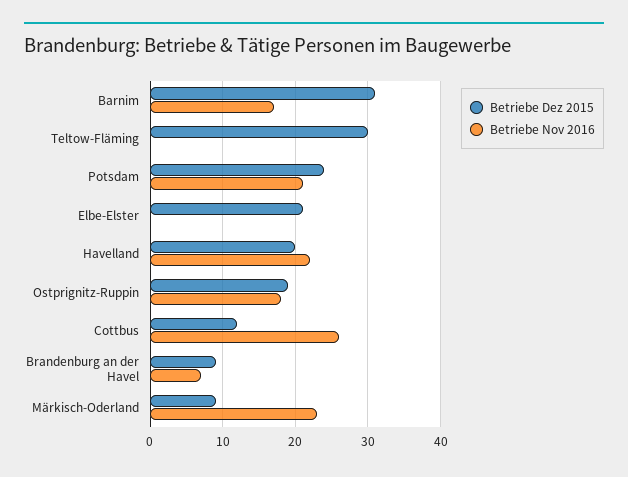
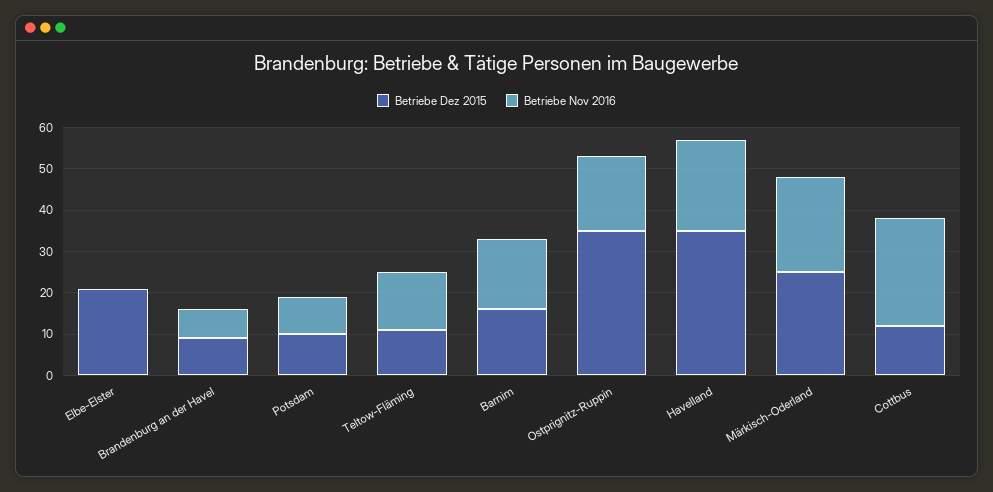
Betriebe Dez 2015, Barnim: 31 -> 15
Betriebe Dez 2015, Teltow-Fläming: 30 -> 10
Betriebe Nov 2016, Teltow-Fläming: 0 -> 15
Betriebe Dez 2015, Potsdam: 24 -> 10
Betriebe Nov 2016, Potsdam: 21 -> 10
Betriebe Dez 2015, Havelland: 20 -> 35
Betriebe Dez 2015, Ostprignitz-Ruppin: 19 -> 35
Betriebe Dez 2015, Märkisch-Oderland: 9 -> 25

